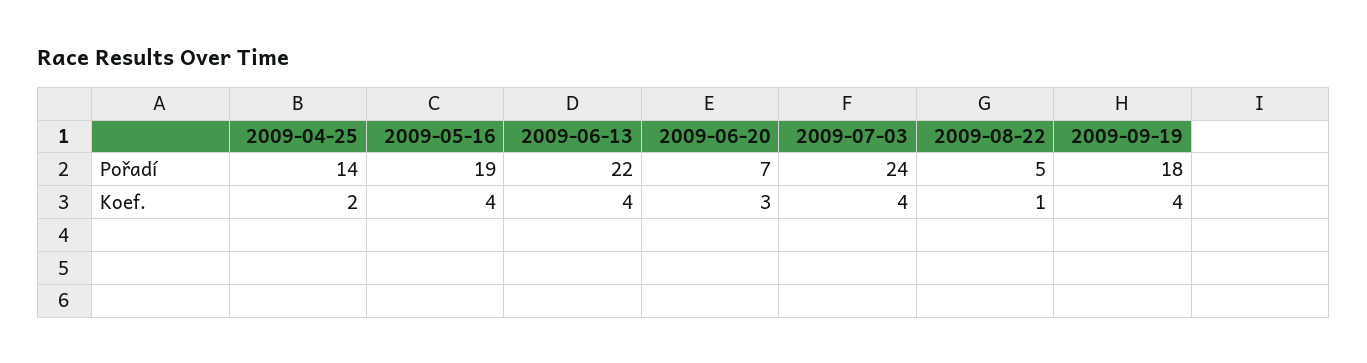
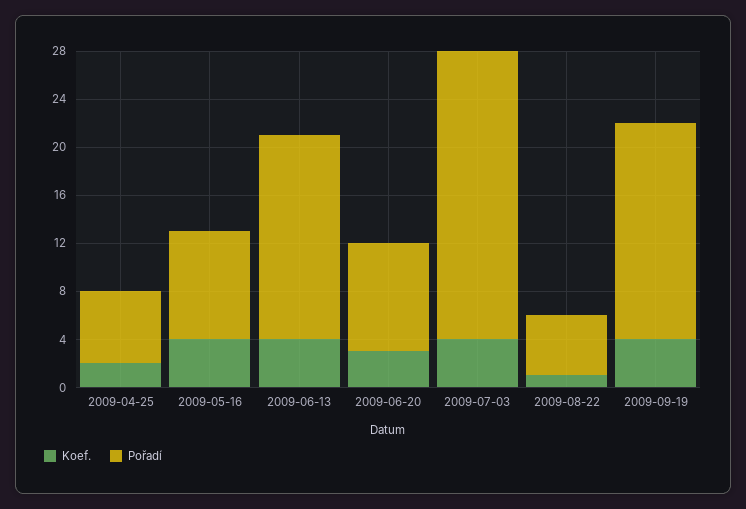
Pořadí, 2009-04-25: 14 -> 6
Pořadí, 2009-05-16: 19 -> 9
Pořadí, 2009-06-13: 22 -> 17
Pořadí, 2009-06-20: 7 -> 9

